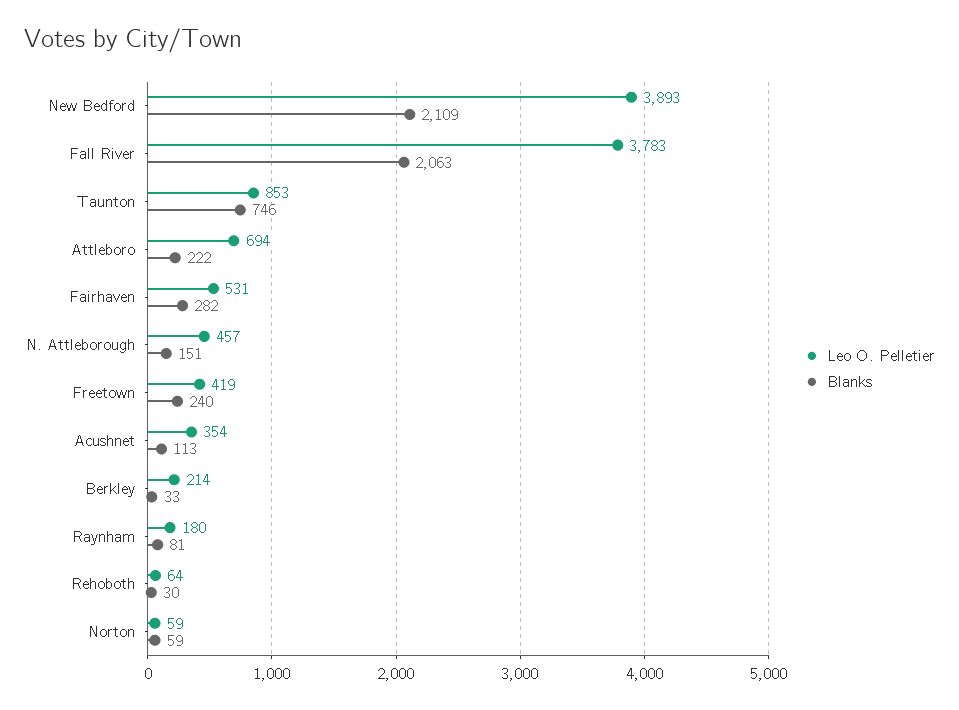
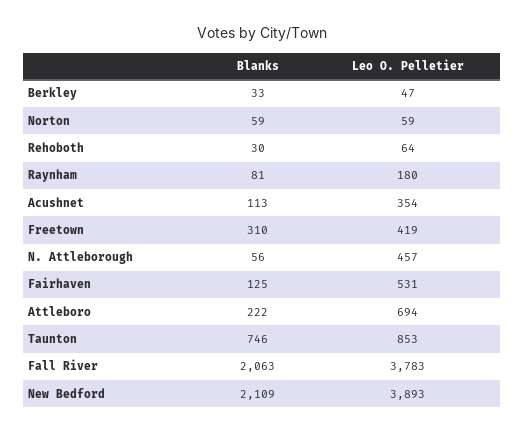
Blanks, Fairhaven: 282 -> 125
Blanks, N. Attleborough: 151 -> 56
Blanks, Freetown: 240 -> 310
Leo O. Pelletier, Berkley: 214 -> 47

